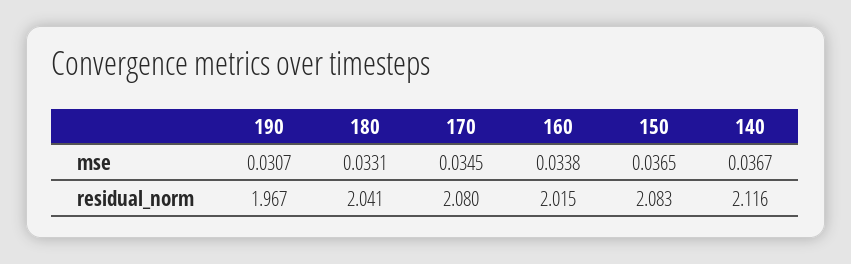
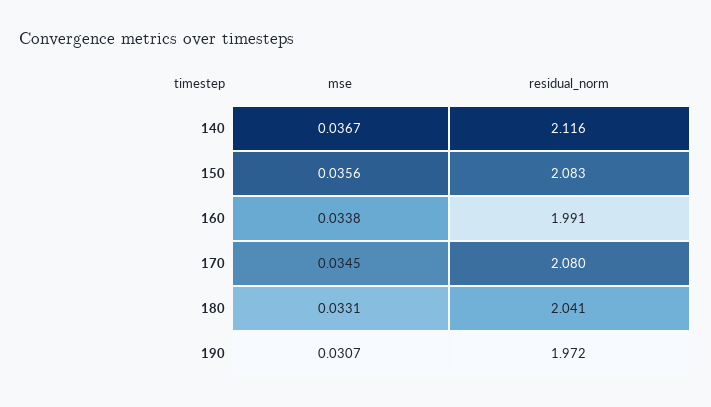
150, mse: 0.0365 -> 0.0356
190, residual_norm: 1.967 -> 1.972
160, residual_norm: 2.015 -> 1.991

